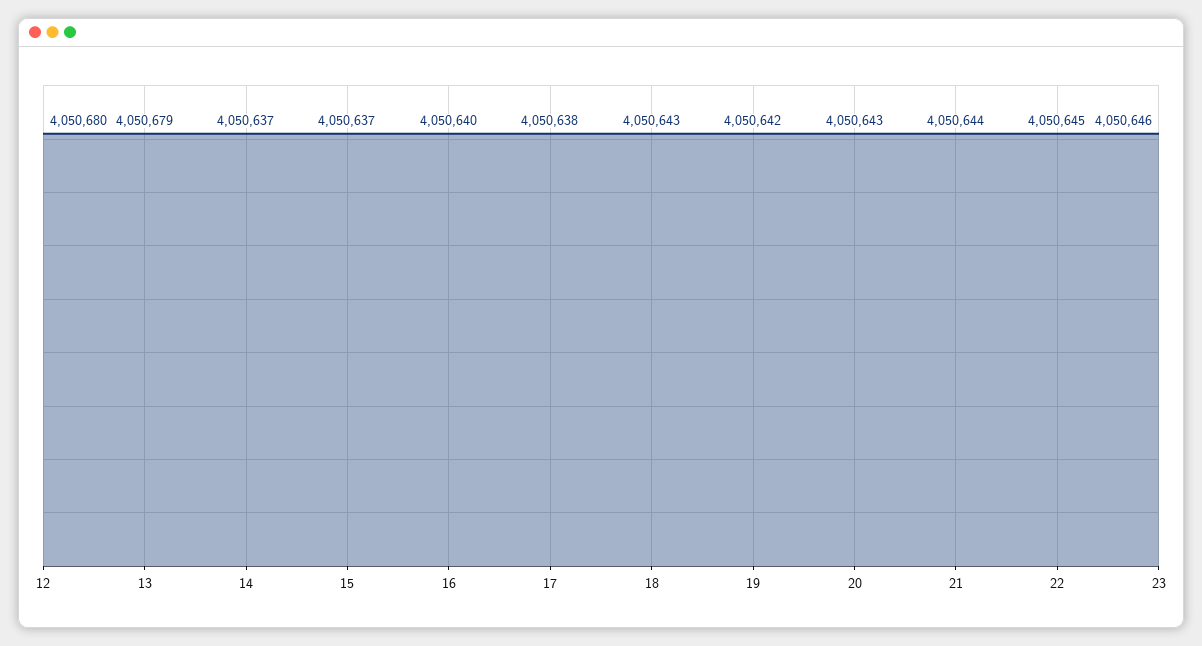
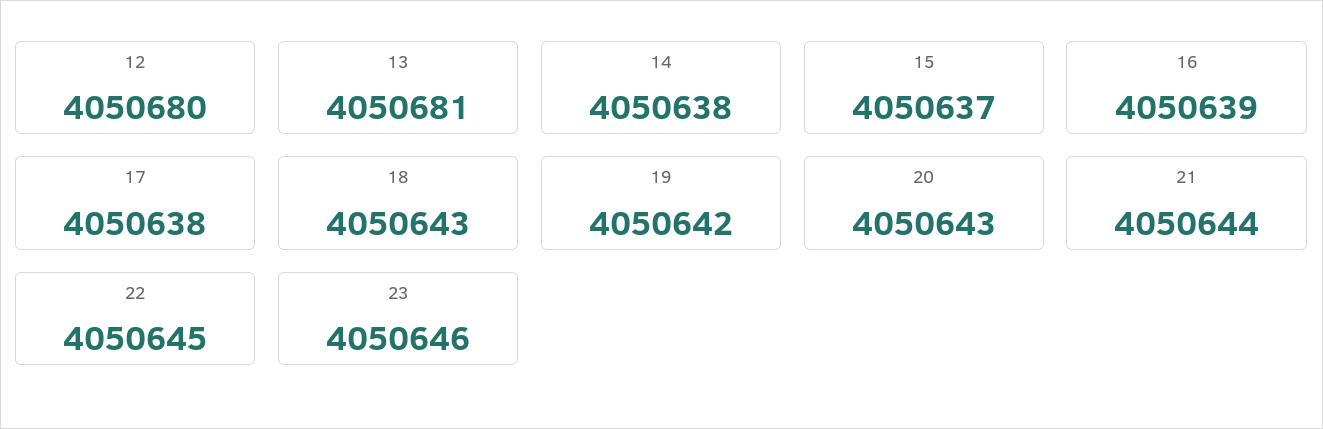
13: 4050679 -> 4050681
14: 4050637 -> 4050638
16: 4050640 -> 4050639

